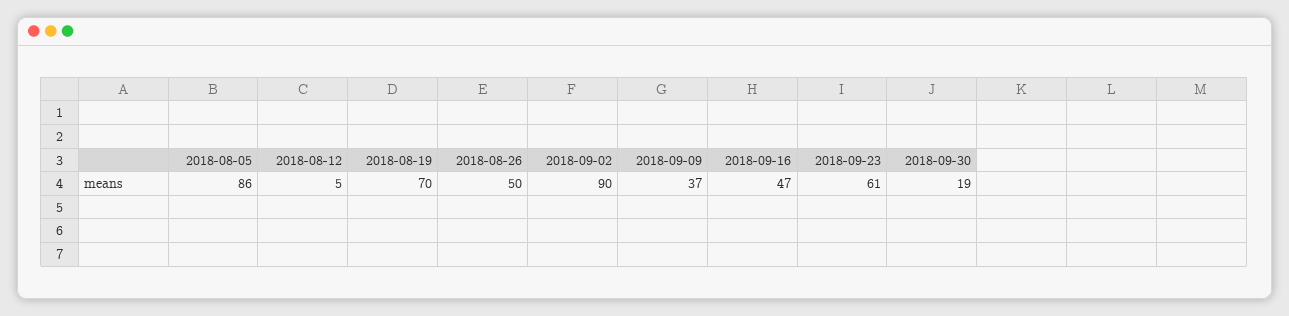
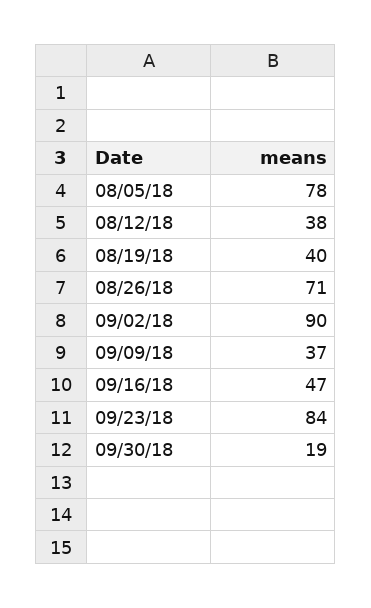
2018-08-05: 86 -> 78
2018-08-12: 5 -> 38
2018-08-19: 70 -> 40
2018-08-26: 50 -> 71
2018-09-23: 61 -> 84

